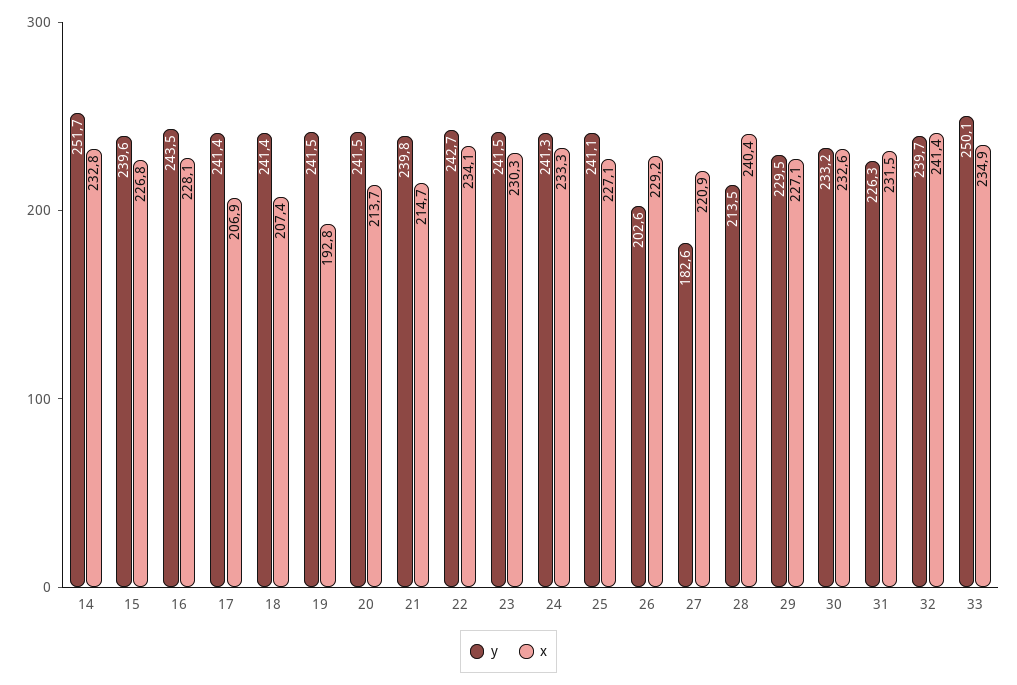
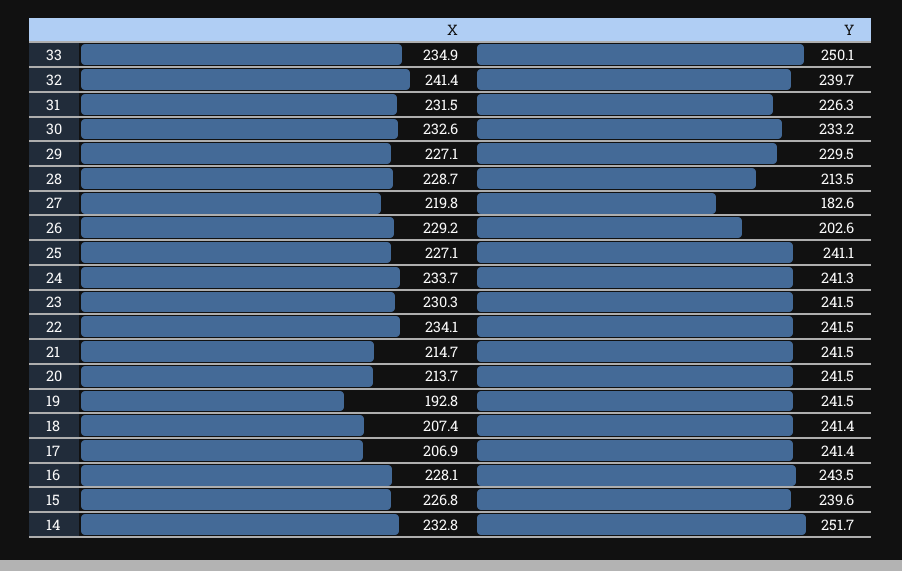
y, 21: 239.8 -> 241.5
y, 22: 242.7 -> 241.5
x, 24: 233.3 -> 233.7
x, 27: 220.9 -> 219.8
x, 28: 240.4 -> 228.7

